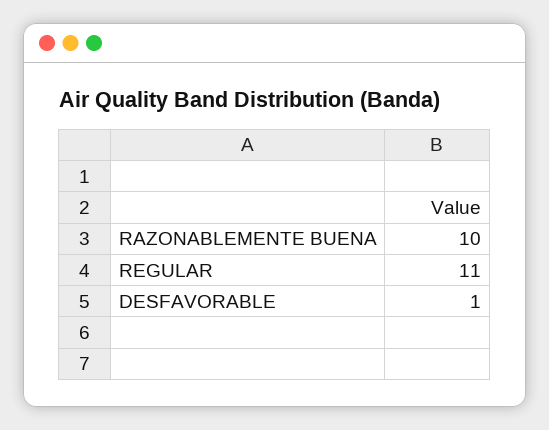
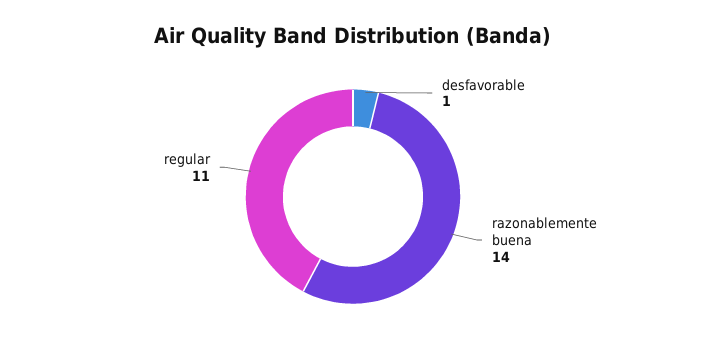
RAZONABLEMENTE BUENA: 10 -> 14

